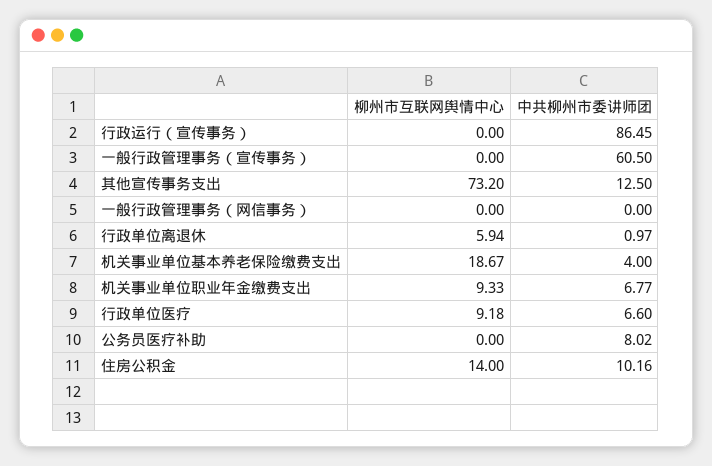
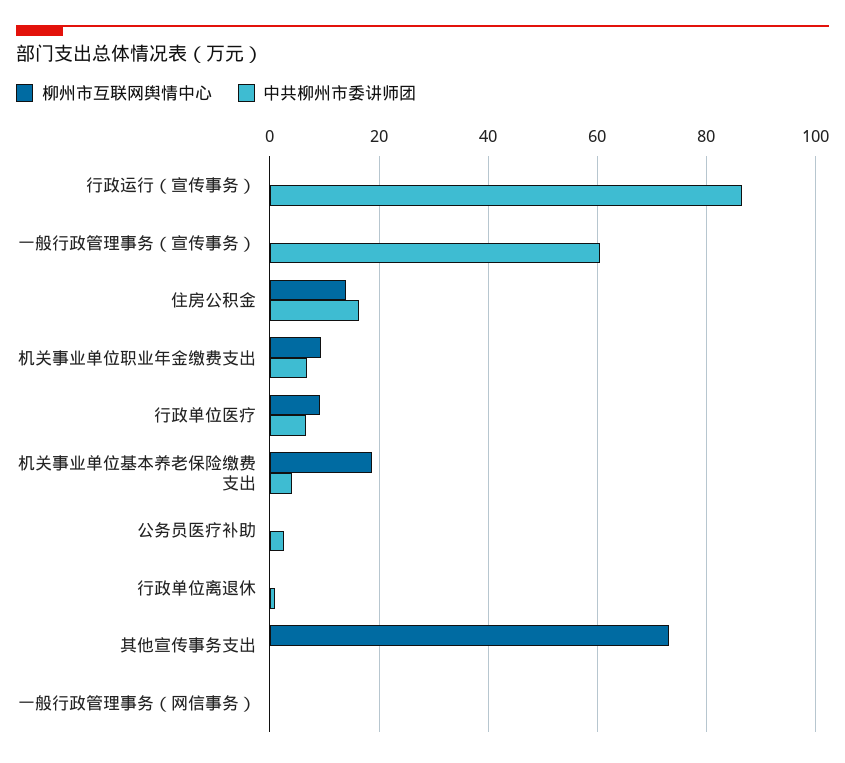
中共柳州市委讲师团, 其他宣传事务支出: 12.5 -> 0
柳州市互联网舆情中心, 行政单位离退休: 5.94 -> 0
中共柳州市委讲师团, 公务员医疗补助: 8.02 -> 2
中共柳州市委讲师团, 住房公积金: 10.16 -> 16

